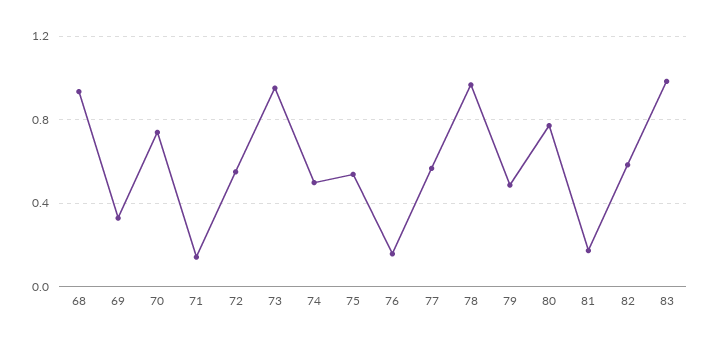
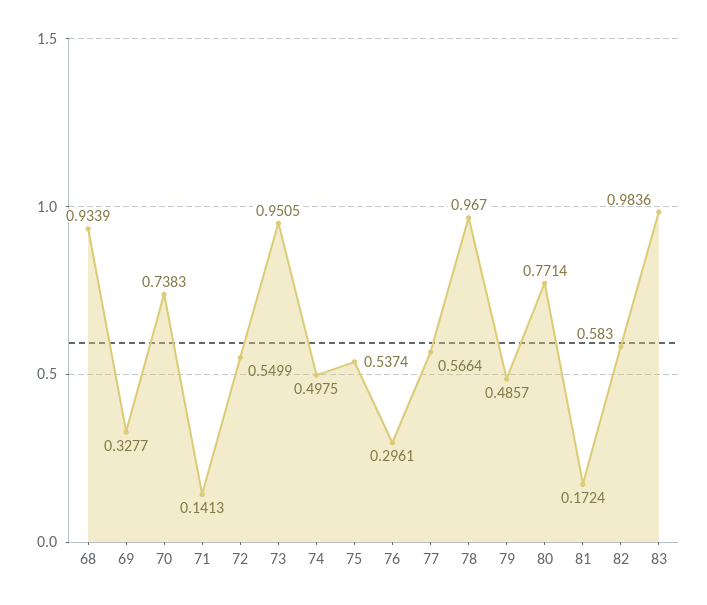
76: 0.15 -> 0.2961

